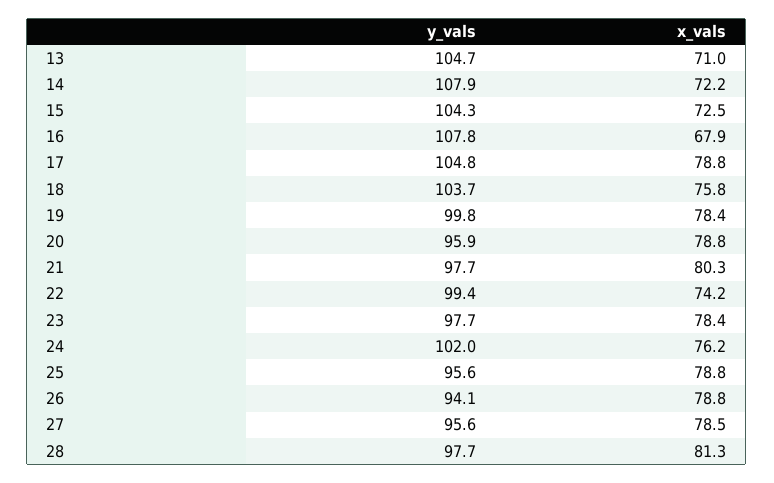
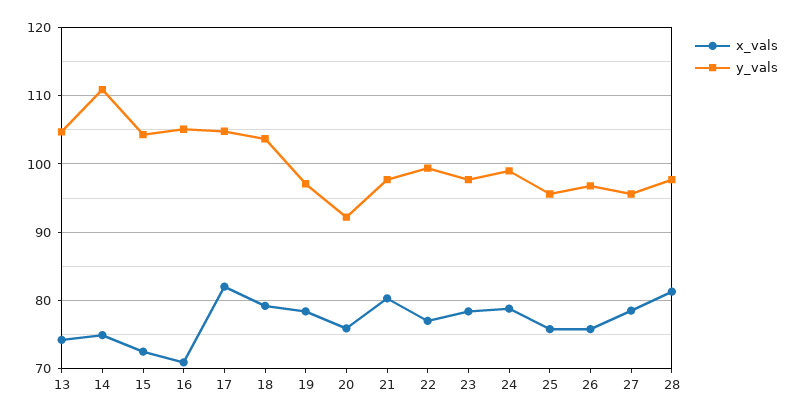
x_vals, 13: 71 -> 74
y_vals, 14: 107.9 -> 111
x_vals, 14: 72.2 -> 75
y_vals, 16: 107.8 -> 105
x_vals, 16: 67.9 -> 71
x_vals, 17: 78.8 -> 82
x_vals, 18: 75.8 -> 79
y_vals, 19: 99.8 -> 97
y_vals, 20: 95.9 -> 92
x_vals, 20: 78.8 -> 76
x_vals, 22: 74.2 -> 77
y_vals, 24: 102 -> 99
x_vals, 24: 76.2 -> 79
x_vals, 25: 78.8 -> 76
y_vals, 26: 94.1 -> 97
x_vals, 26: 78.8 -> 76

